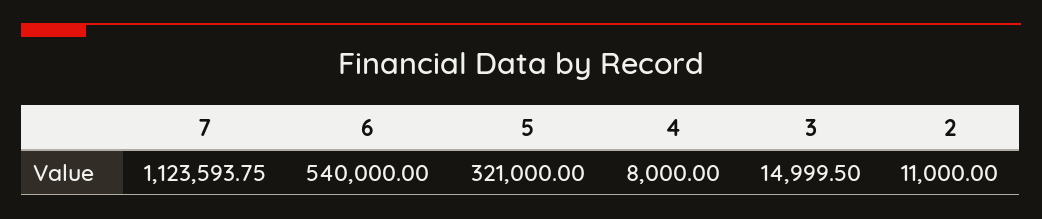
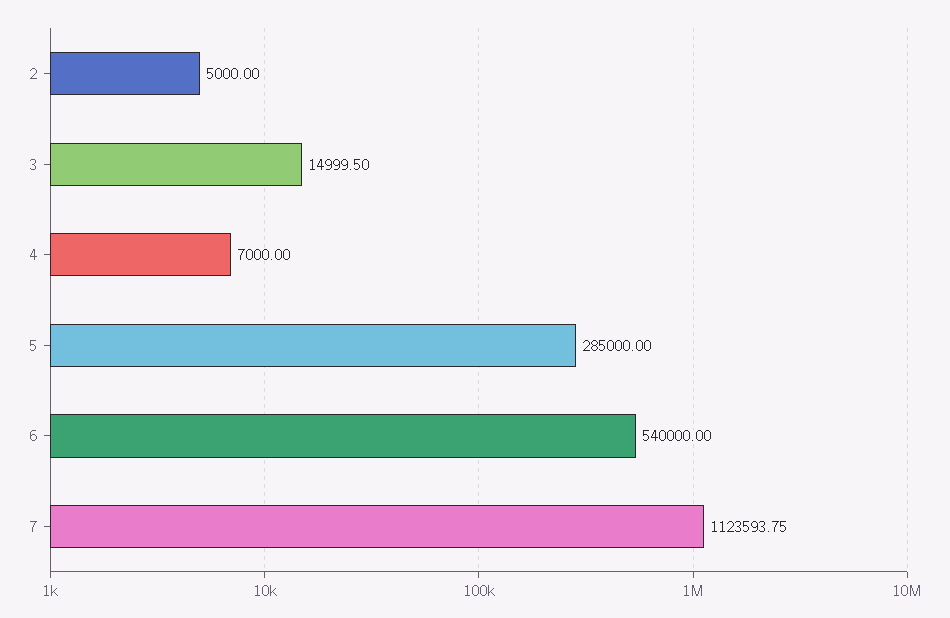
5: 321000 -> 285000
4: 8000 -> 7000
2: 11000 -> 5000

